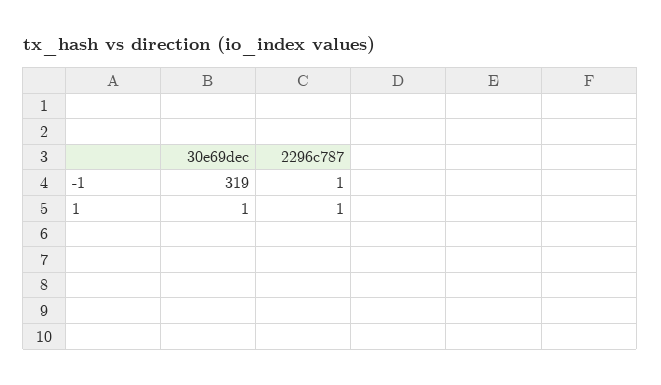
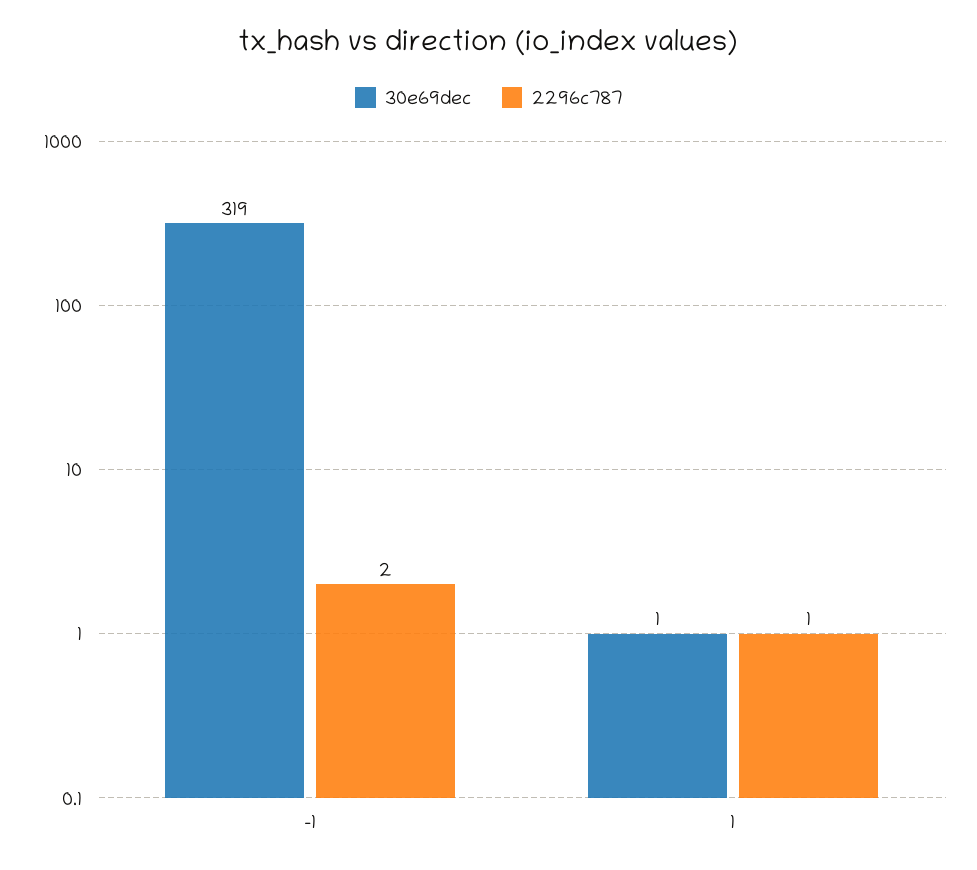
2296c787, -1: 1 -> 2

